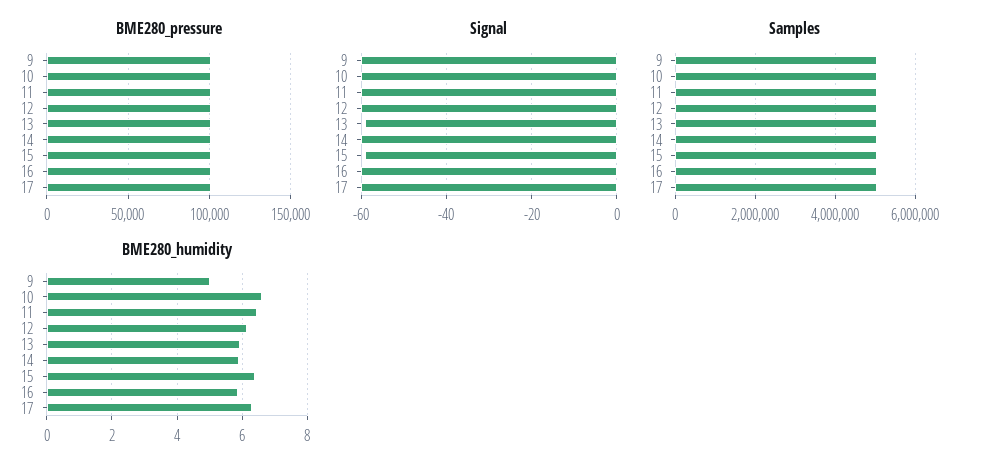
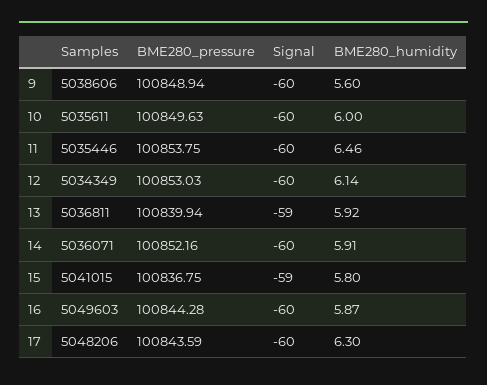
BME280_humidity, 9: 5 -> 5.6
BME280_humidity, 10: 6.6 -> 6
BME280_humidity, 15: 6.4 -> 5.8

